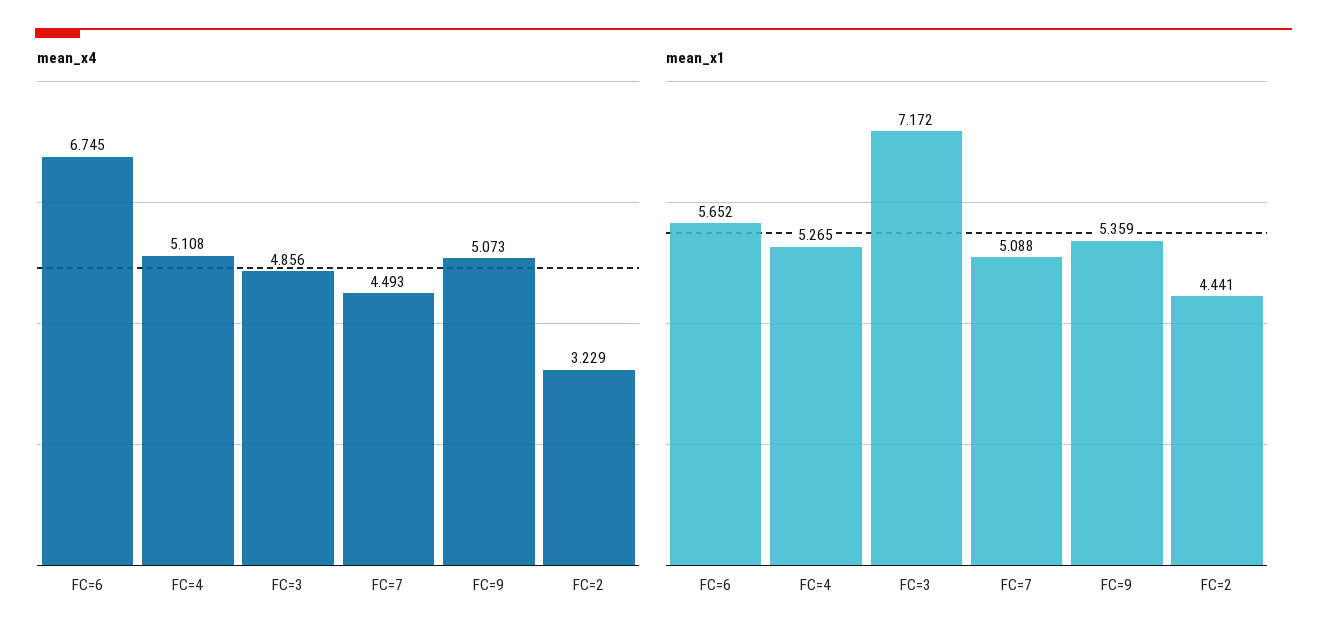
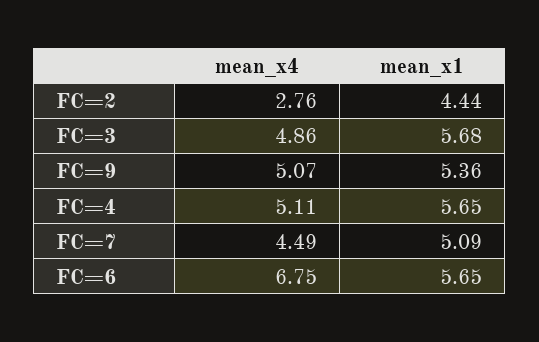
mean_x4, FC=2: 3.229 -> 2.76
mean_x1, FC=4: 5.265 -> 5.65
mean_x1, FC=3: 7.172 -> 5.68

